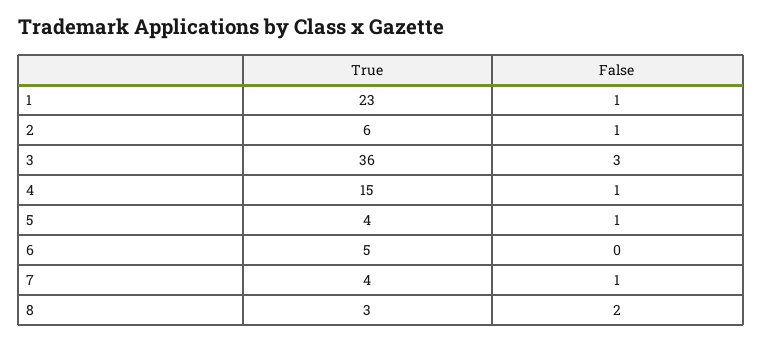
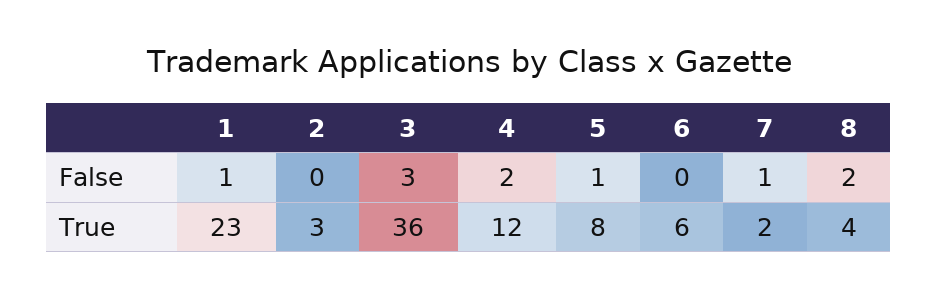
True, 2: 6 -> 3
False, 2: 1 -> 0
True, 4: 15 -> 12
False, 4: 1 -> 2
True, 5: 4 -> 8
True, 6: 5 -> 6
True, 7: 4 -> 2
True, 8: 3 -> 4

